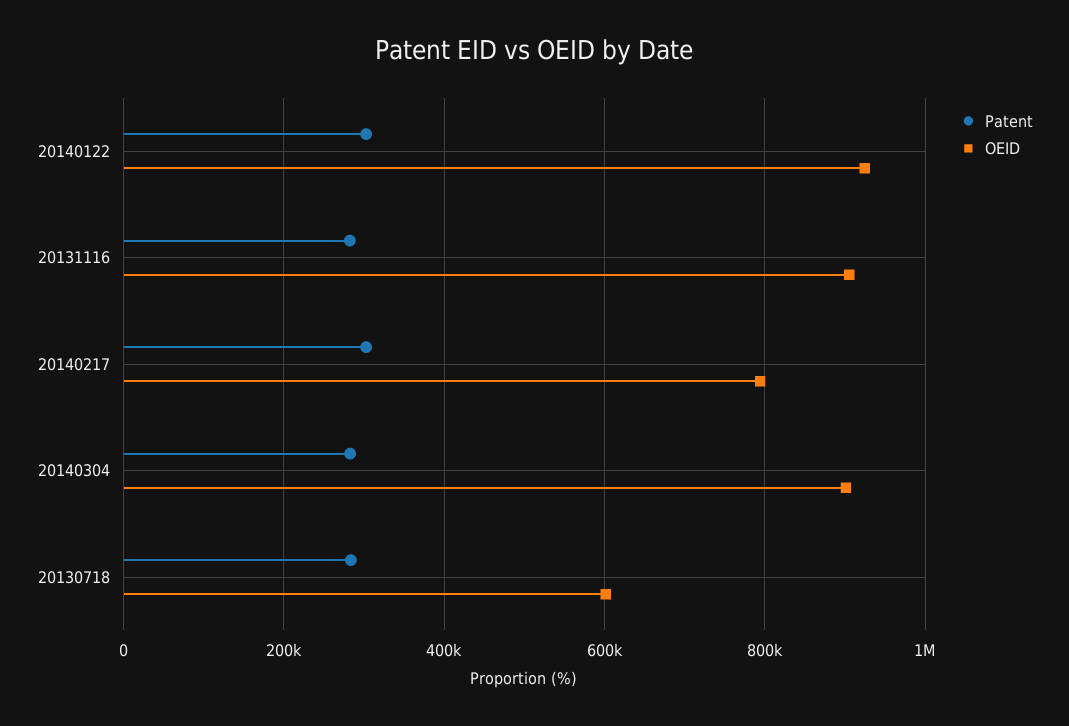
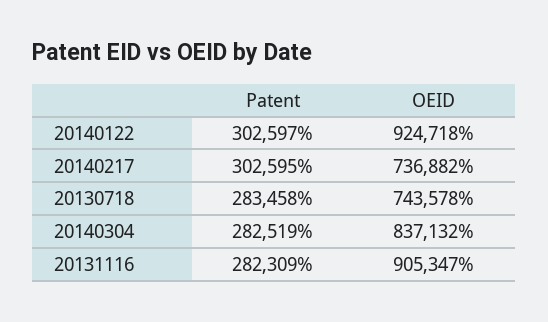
OEID, 20140217: 800000 -> 736882
OEID, 20140304: 900000 -> 837132
OEID, 20130718: 600000 -> 743578

